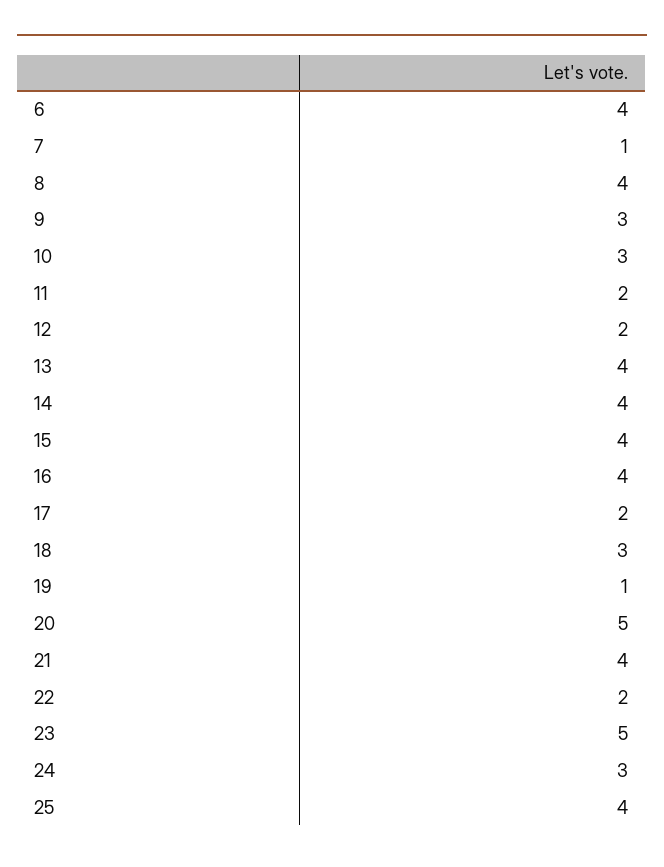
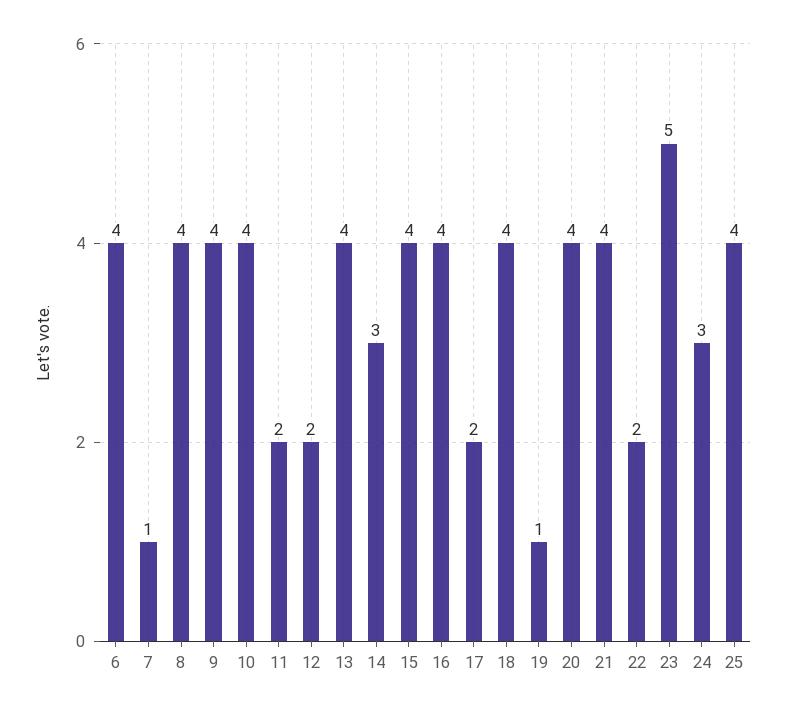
9: 3 -> 4
10: 3 -> 4
14: 4 -> 3
18: 3 -> 4
20: 5 -> 4

